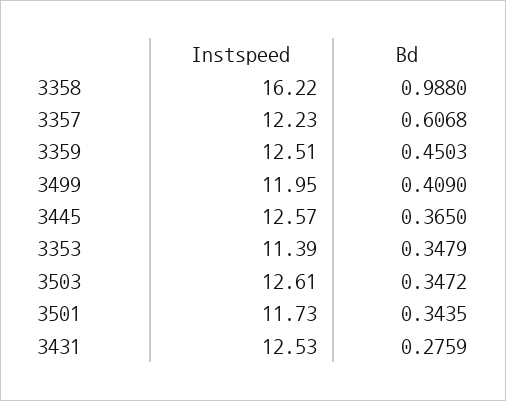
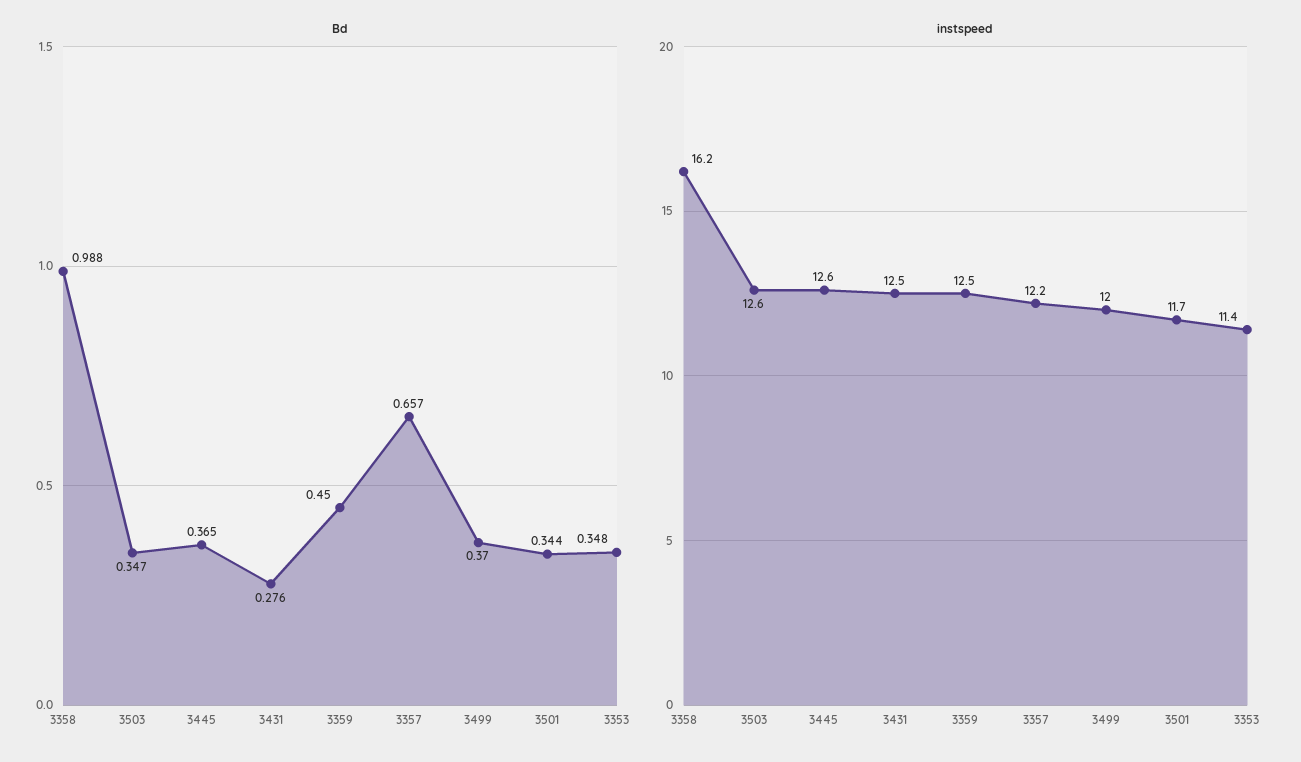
Bd, 3357: 0.6068 -> 0.657
Bd, 3499: 0.409 -> 0.37

